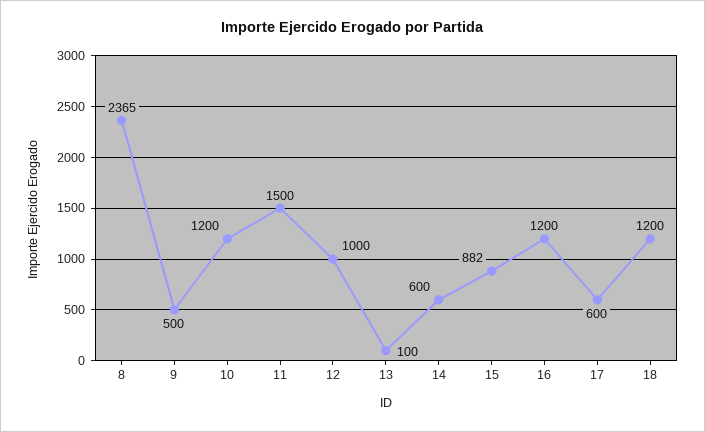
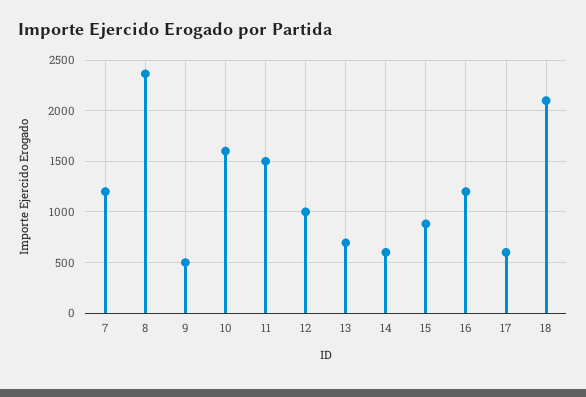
10: 1200 -> 1600
13: 100 -> 700
18: 1200 -> 2100
7: none -> 1200

